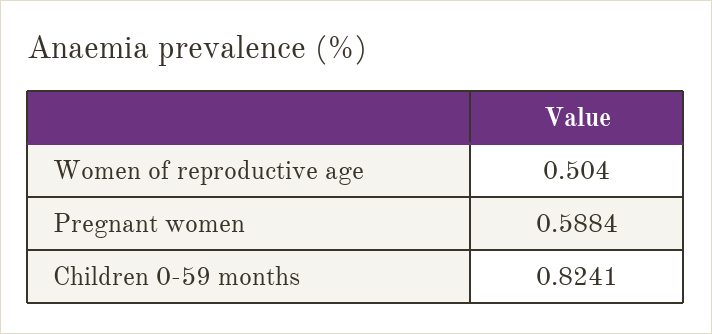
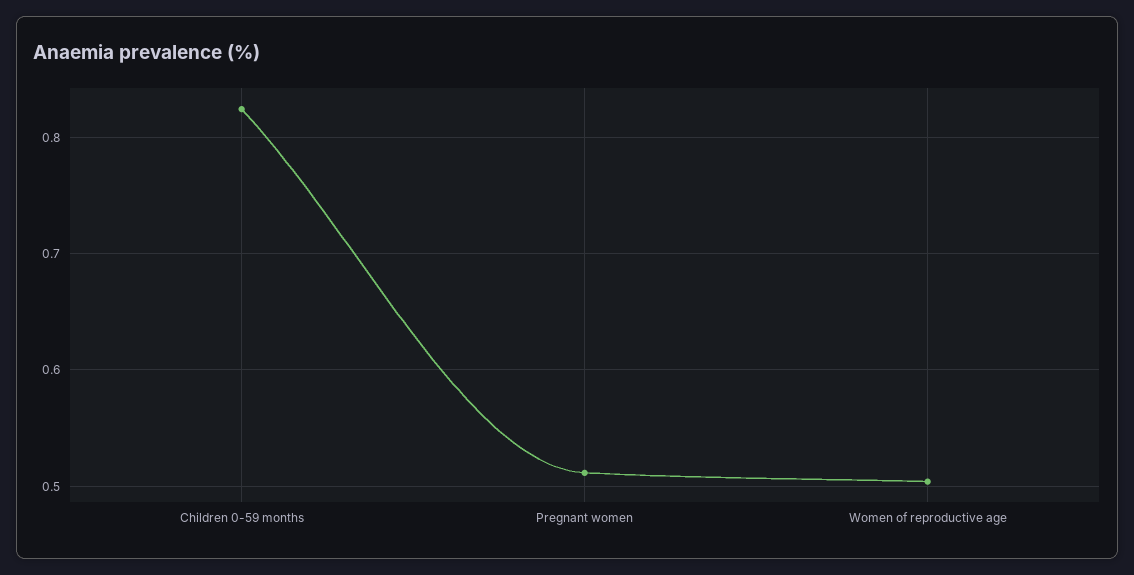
Pregnant women: 0.5884 -> 0.51

